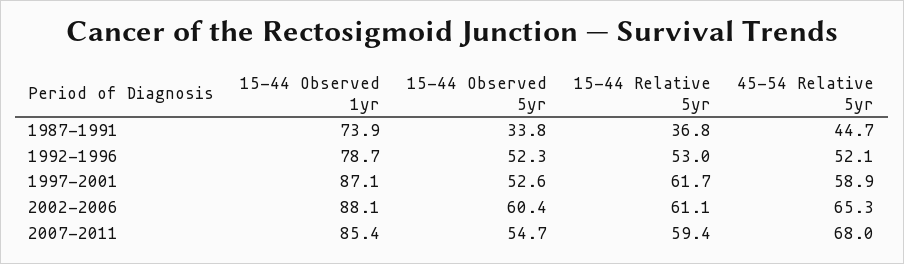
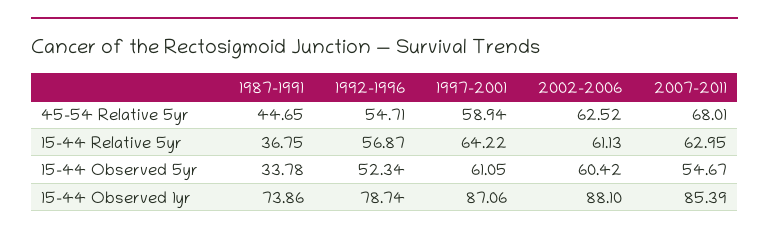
15-44 Relative 5yr, 1992-1996: 53 -> 56.87
45-54 Relative 5yr, 1992-1996: 52.1 -> 54.71
15-44 Observed 5yr, 1997-2001: 52.6 -> 61.05
15-44 Relative 5yr, 1997-2001: 61.7 -> 64.22
45-54 Relative 5yr, 2002-2006: 65.3 -> 62.52
15-44 Relative 5yr, 2007-2011: 59.4 -> 62.95

